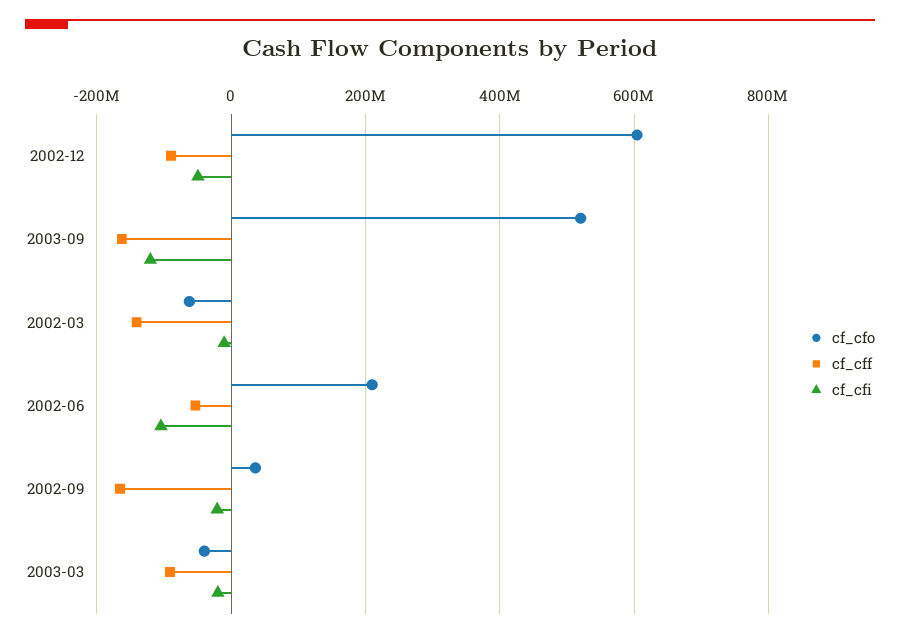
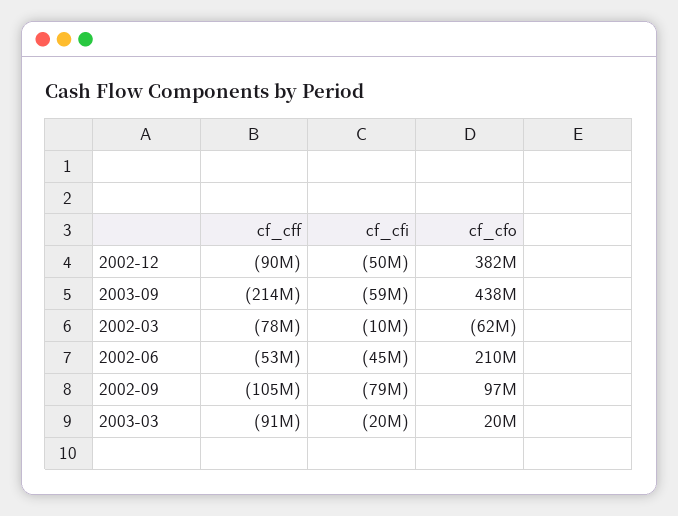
cf_cfo, 2002-12: 600000000 -> 382000000
cf_cfo, 2003-09: 520000000 -> 438000000
cf_cff, 2003-09: -160000000 -> -214000000
cf_cfi, 2003-09: -120000000 -> -59000000
cf_cff, 2002-03: -140000000 -> -78000000
cf_cfi, 2002-06: -100000000 -> -45000000
cf_cfo, 2002-09: 40000000 -> 97000000
cf_cff, 2002-09: -160000000 -> -105000000
cf_cfi, 2002-09: -20000000 -> -79000000
cf_cfo, 2003-03: -40000000 -> 20000000

